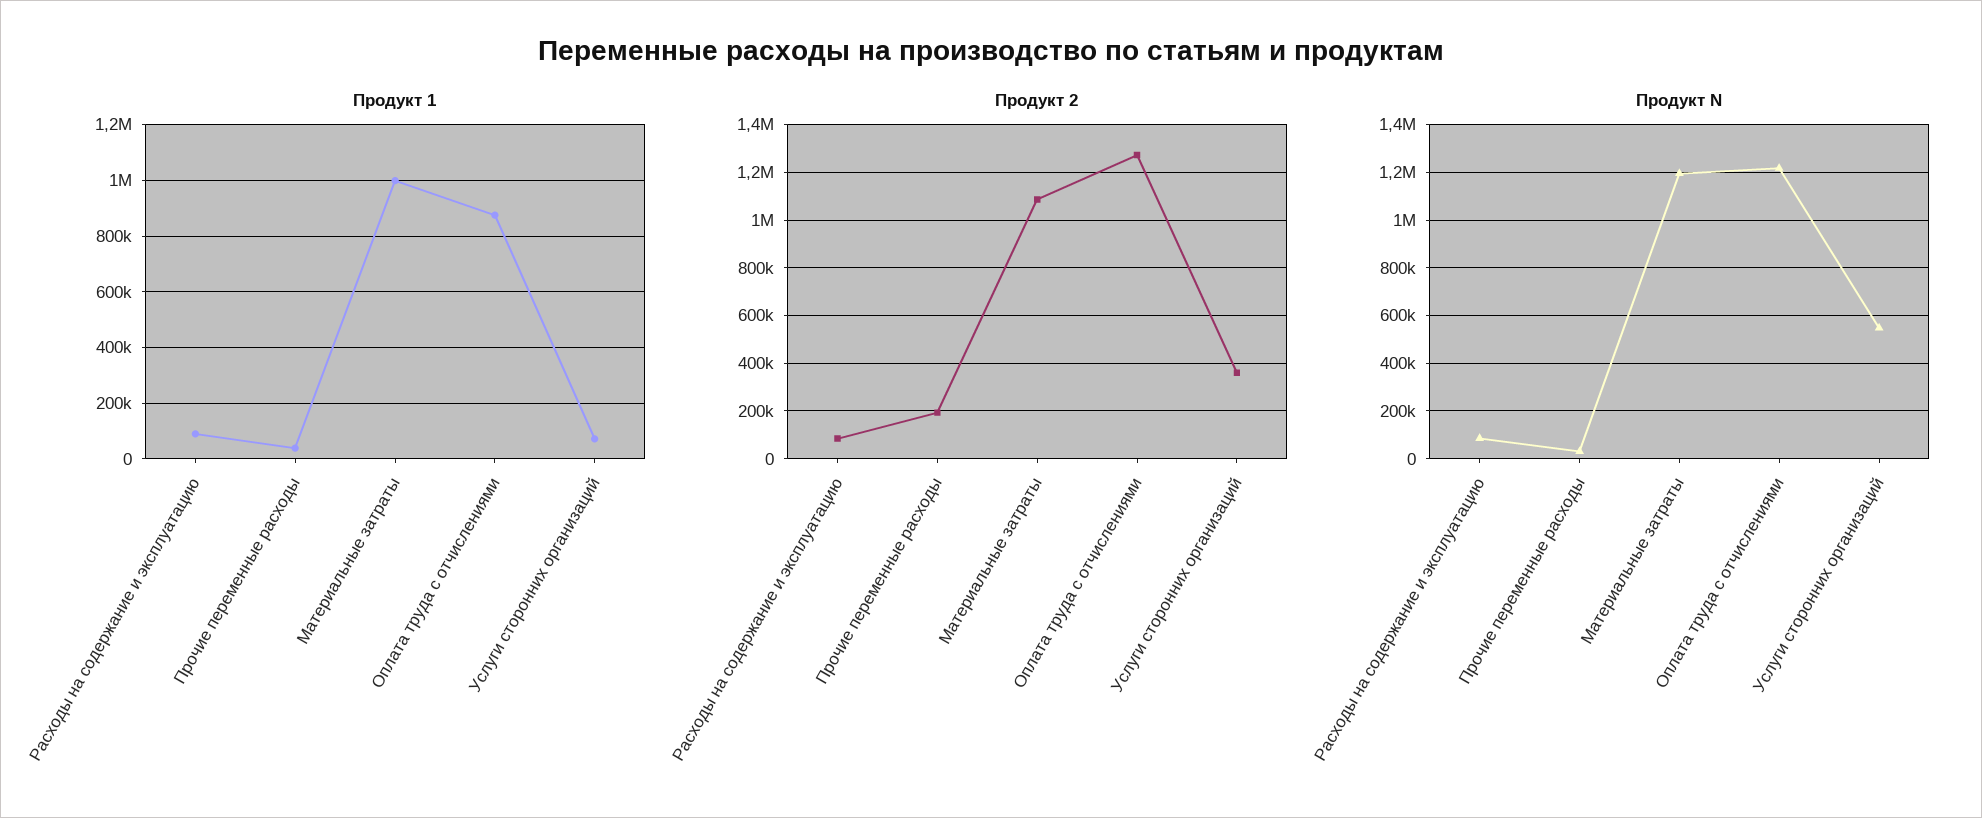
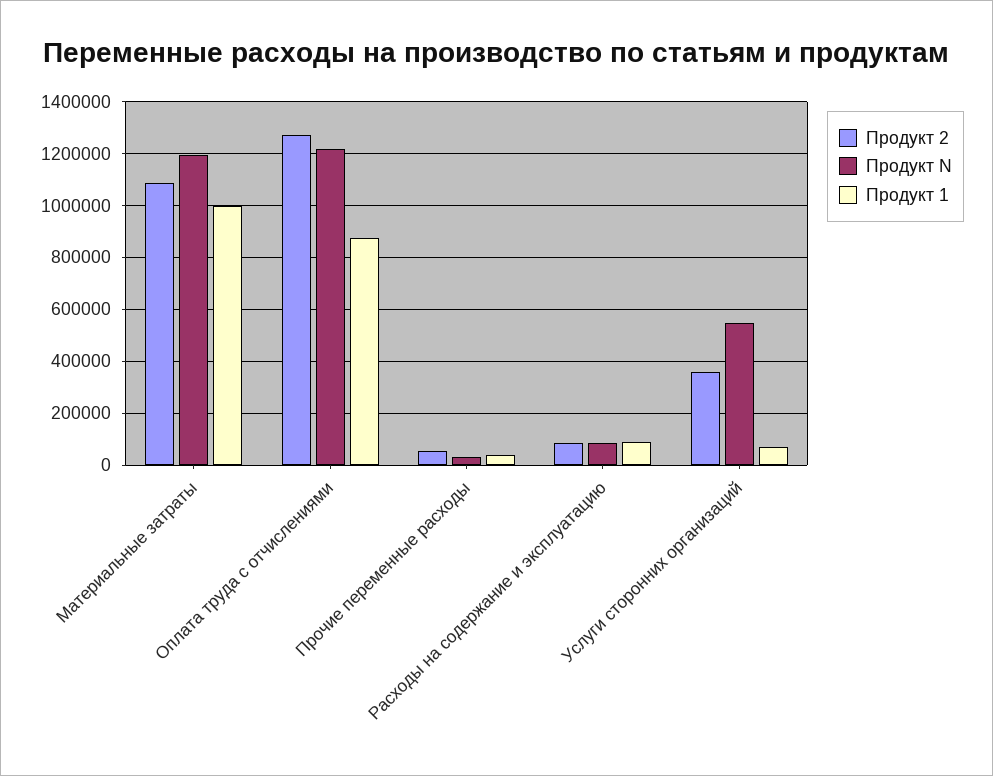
Продукт 2, Прочие переменные расходы: 200000 -> 50000

